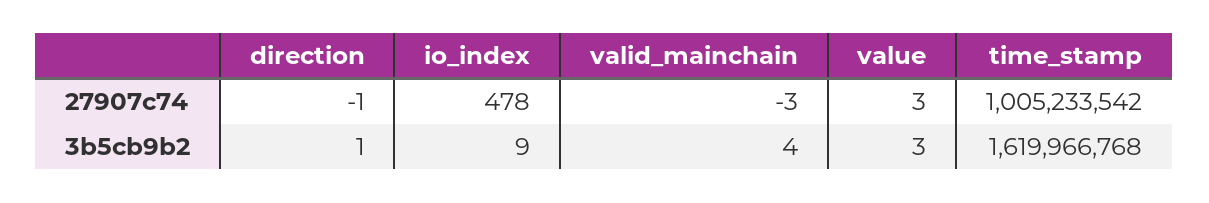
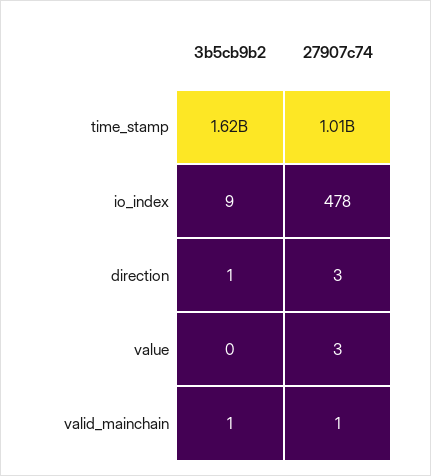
direction, 27907c74: -1 -> 3
valid_mainchain, 27907c74: -3 -> 1
valid_mainchain, 3b5cb9b2: 4 -> 1
value, 3b5cb9b2: 3 -> 0

